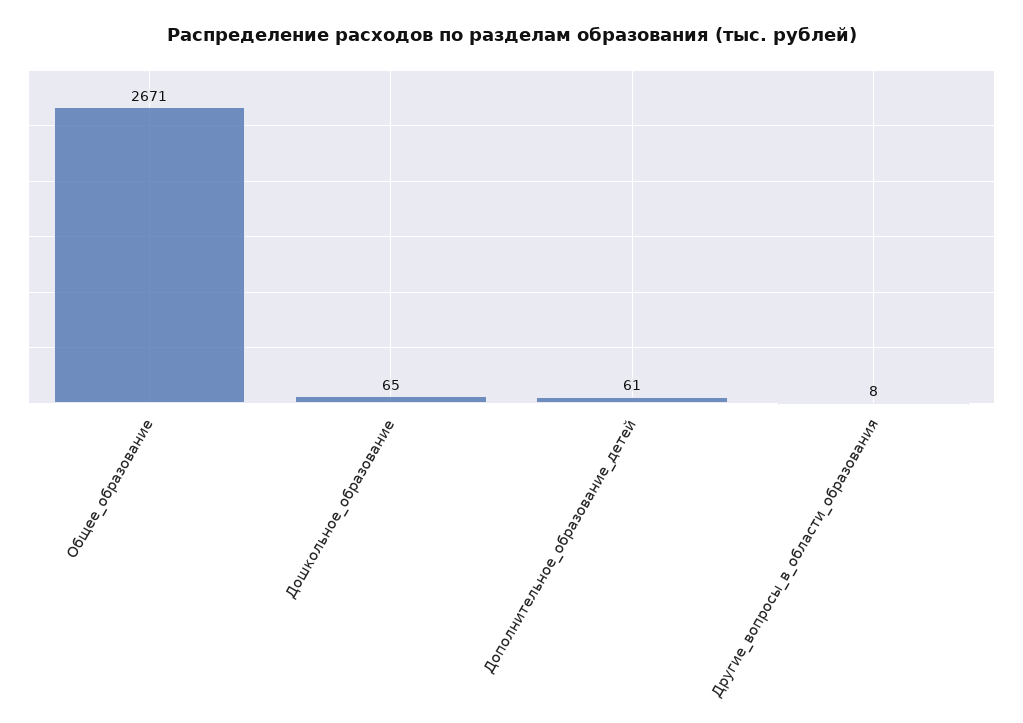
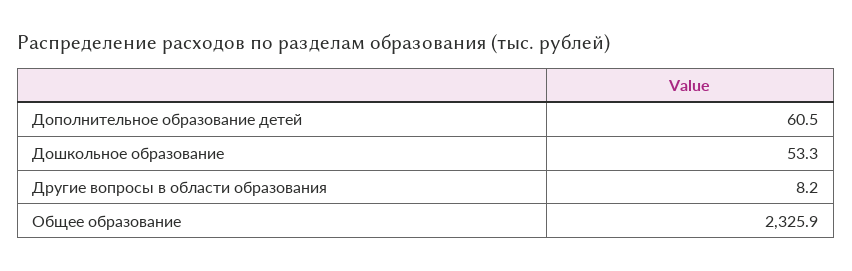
Общее_образование: 2671 -> 2325.9
Дошкольное_образование: 65 -> 53.3

